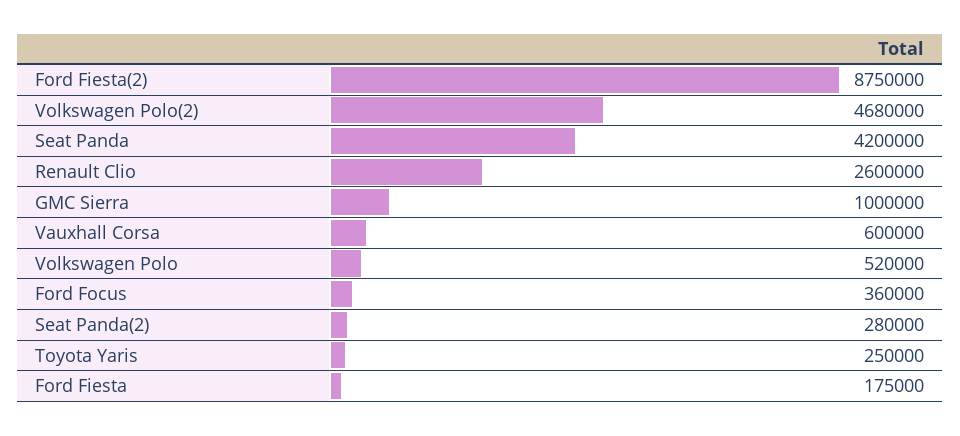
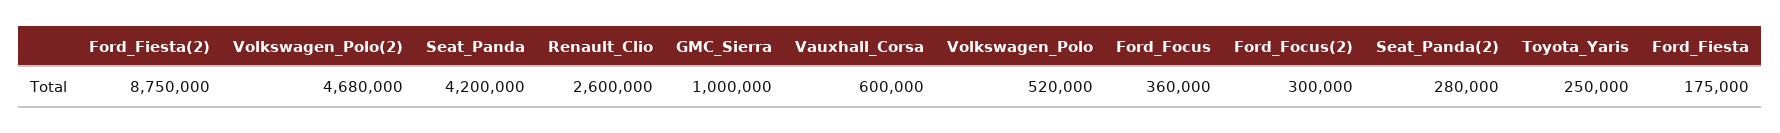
Ford_Focus(2): none -> 300000

